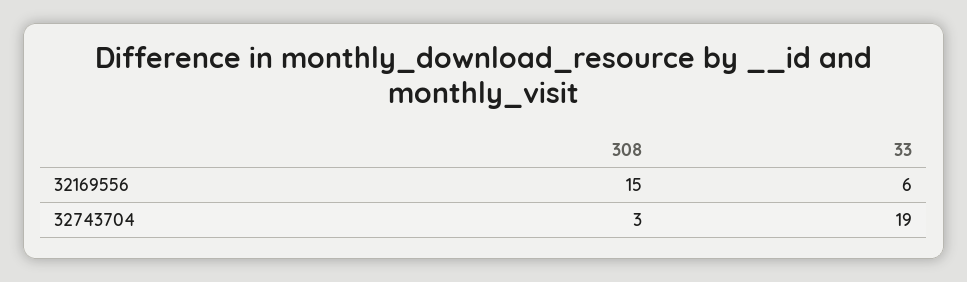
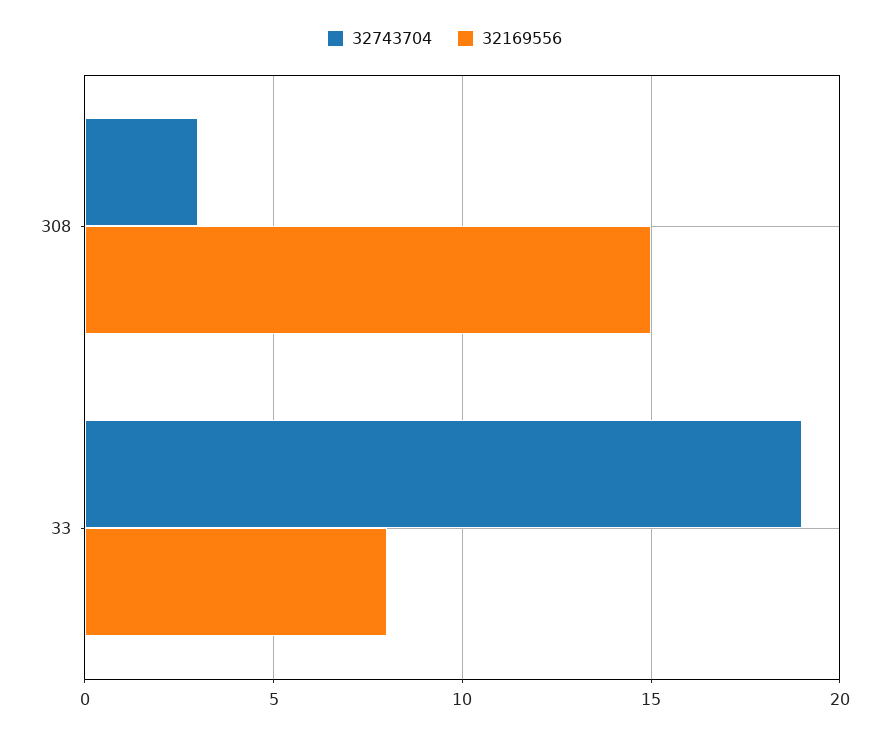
32169556, 33: 6 -> 8

